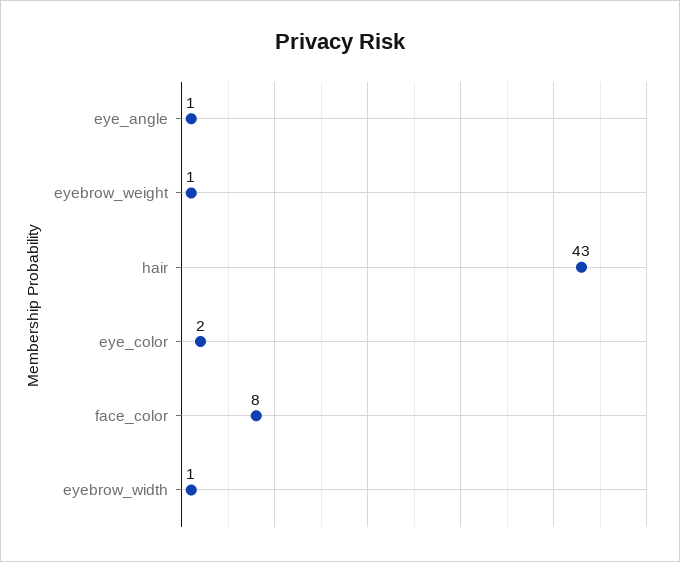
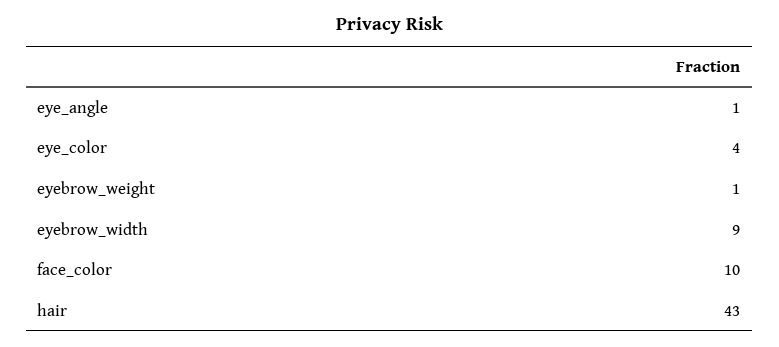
eye_color: 2 -> 4
face_color: 8 -> 10
eyebrow_width: 1 -> 9

